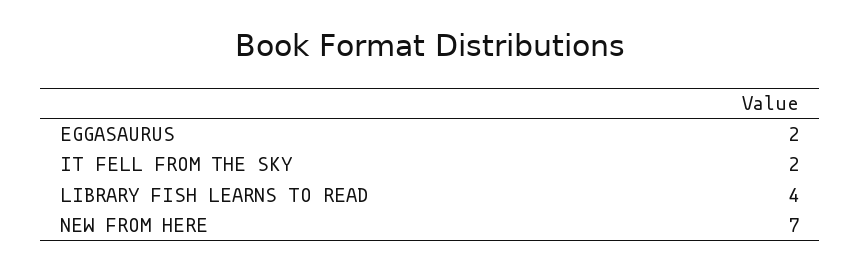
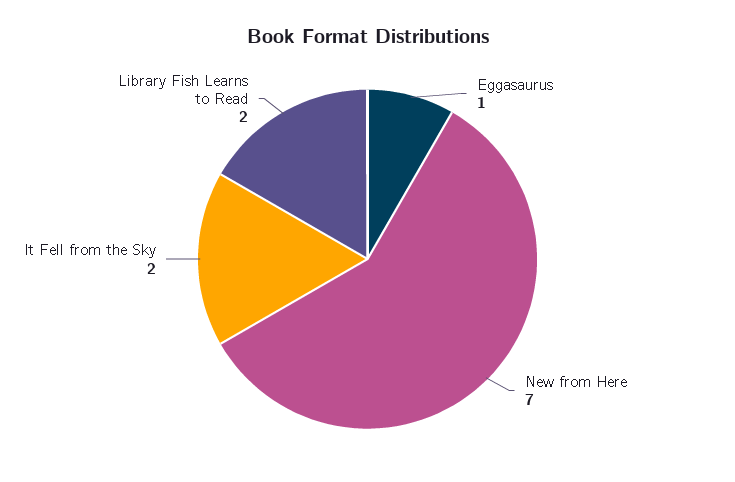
EGGASAURUS: 2 -> 1
LIBRARY FISH LEARNS TO READ: 4 -> 2

